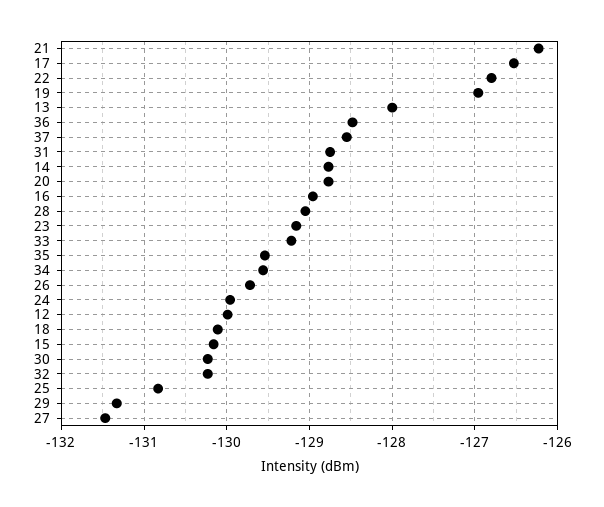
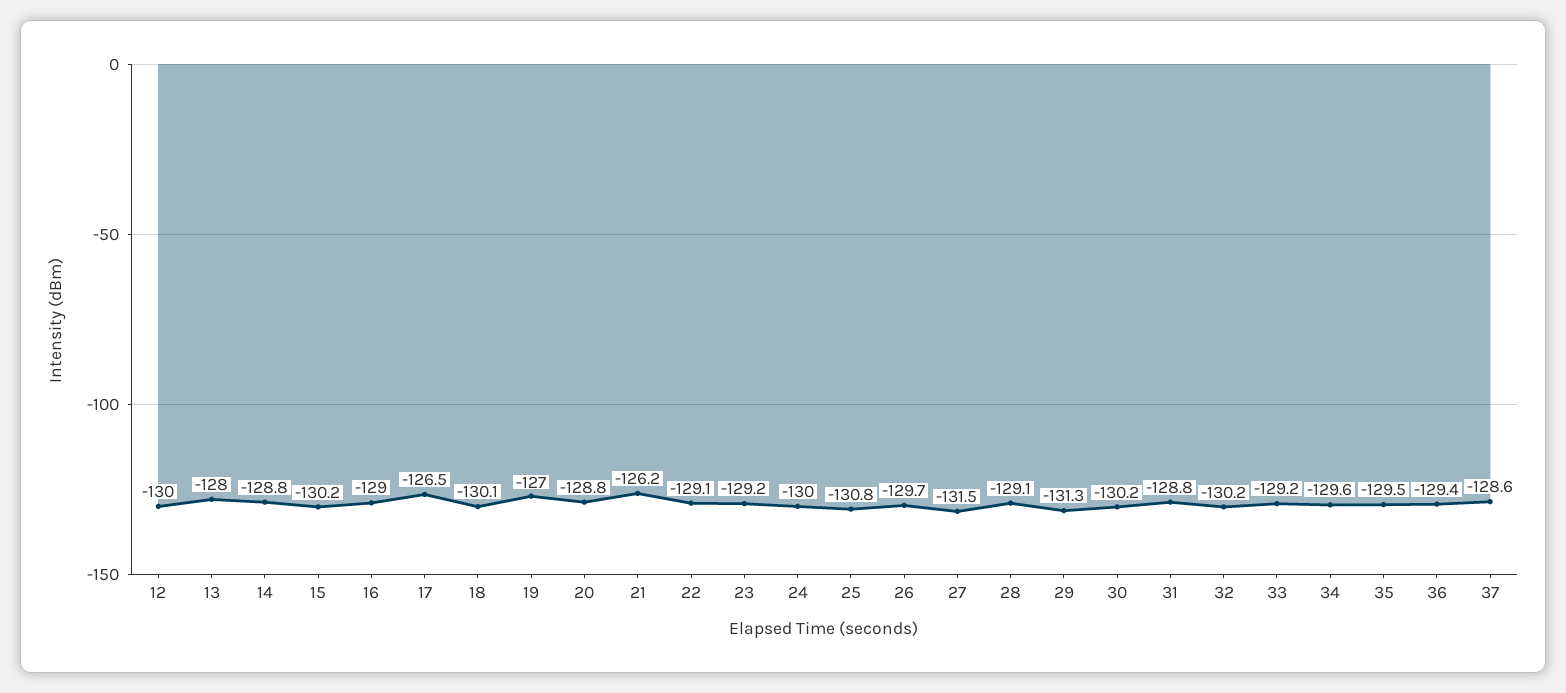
22: -126.8 -> -129.1
36: -128.5 -> -129.4

